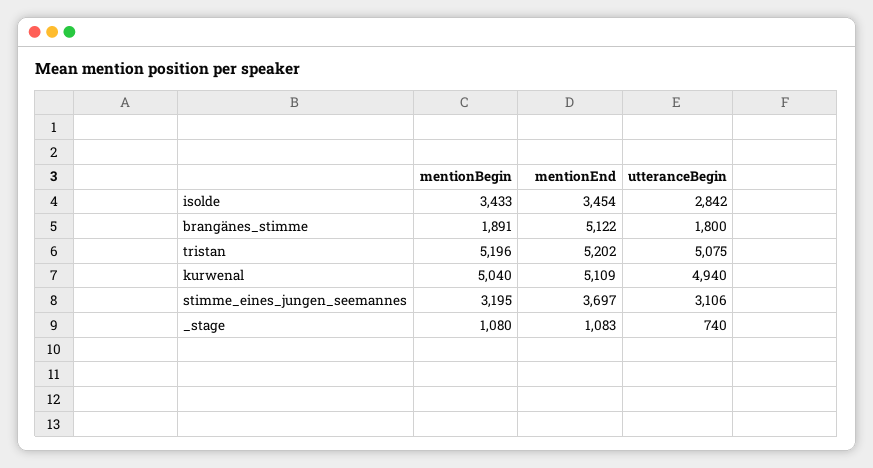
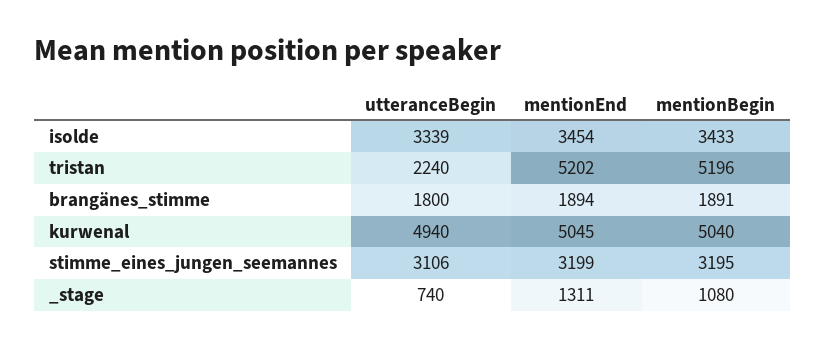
utteranceBegin, isolde: 2842 -> 3339
mentionEnd, brangänes_stimme: 5122 -> 1894
utteranceBegin, tristan: 5075 -> 2240
mentionEnd, kurwenal: 5109 -> 5045
mentionEnd, stimme_eines_jungen_seemannes: 3697 -> 3199
mentionEnd, _stage: 1083 -> 1311

